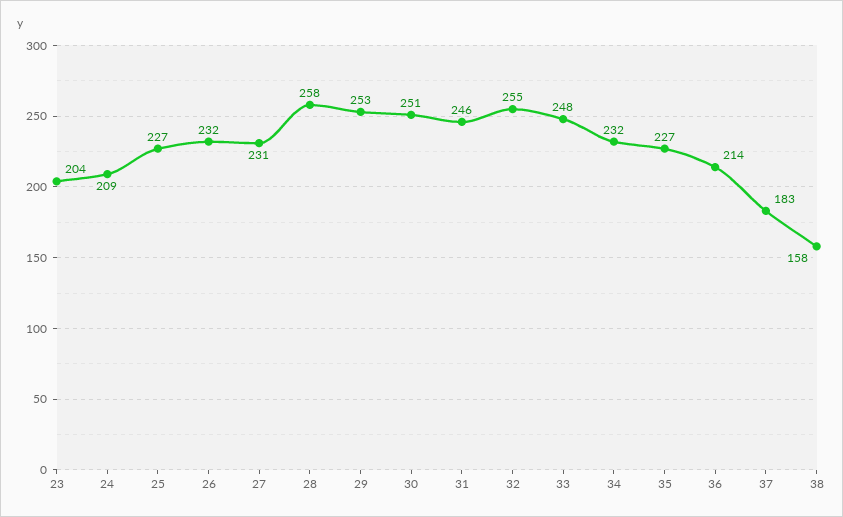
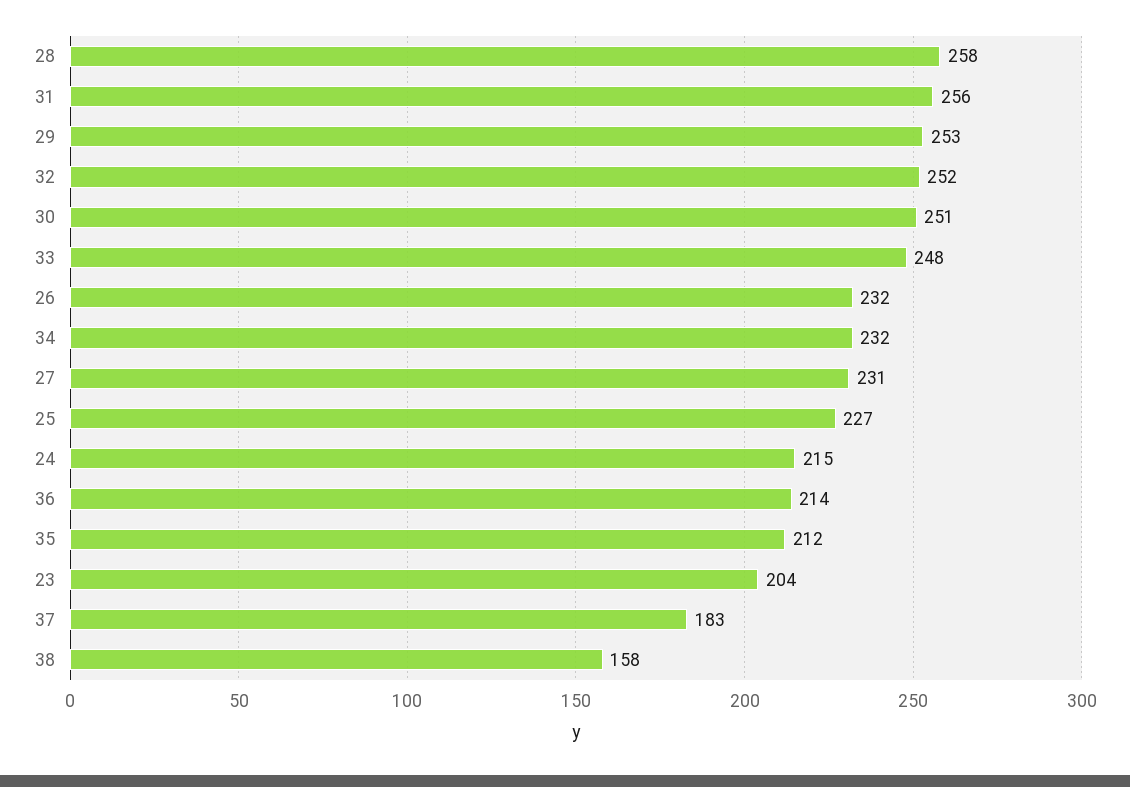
24: 209 -> 215
31: 246 -> 256
32: 255 -> 252
35: 227 -> 212

